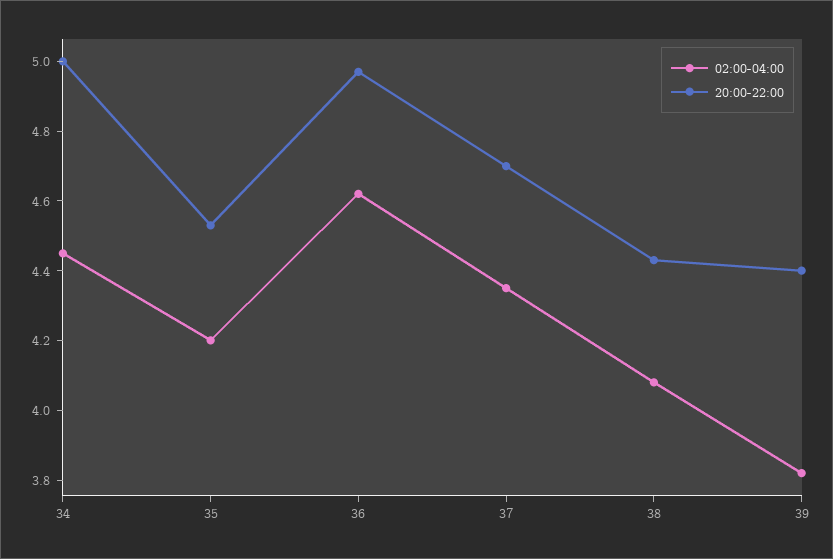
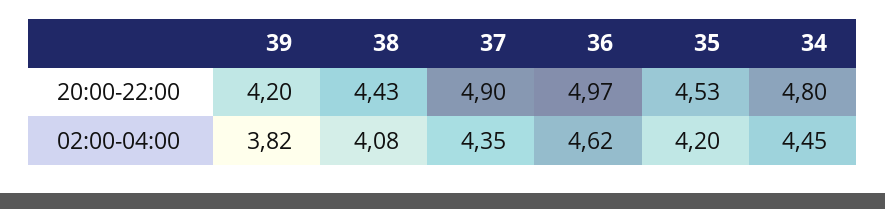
20:00-22:00, 34: 5 -> 4.8
20:00-22:00, 37: 4.7 -> 4.9
20:00-22:00, 39: 4.4 -> 4.2

